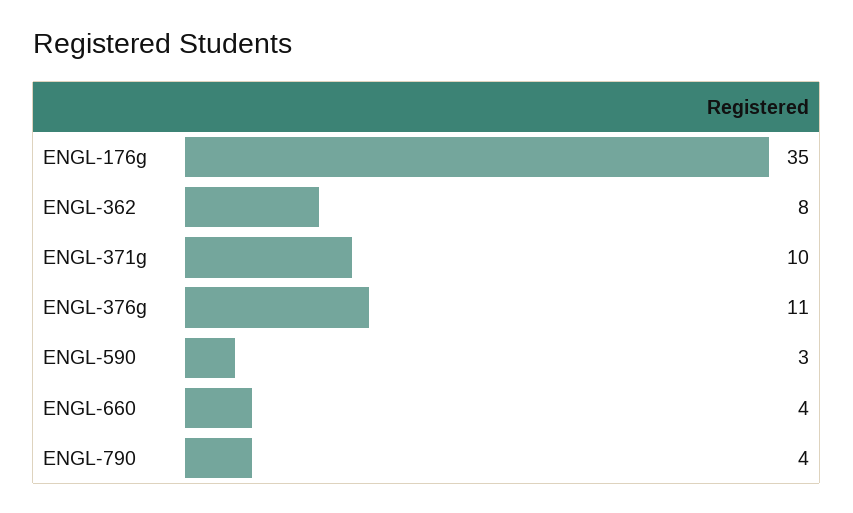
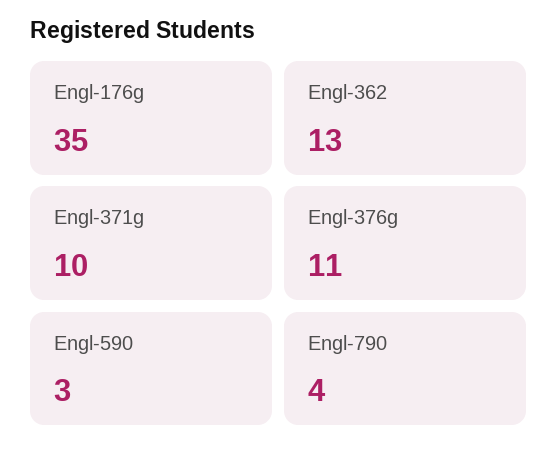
ENGL-362: 8 -> 13
ENGL-660: 4 -> none

